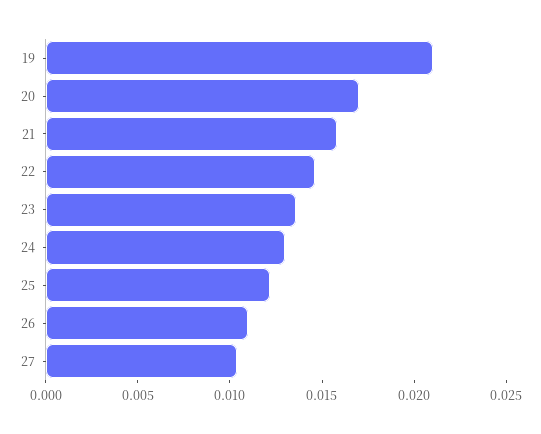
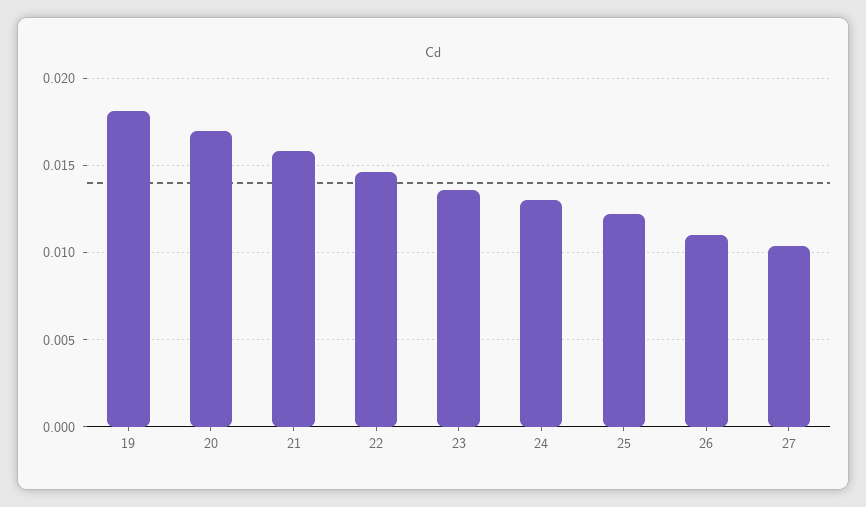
19: 0.021 -> 0.018

